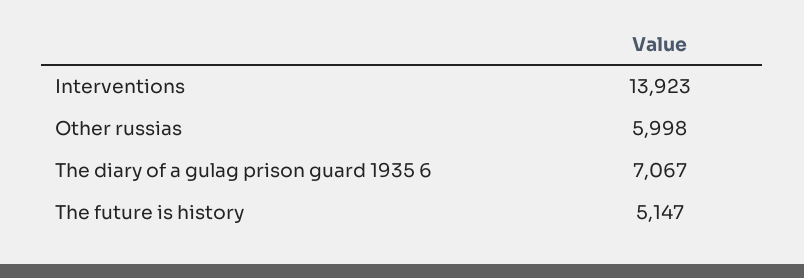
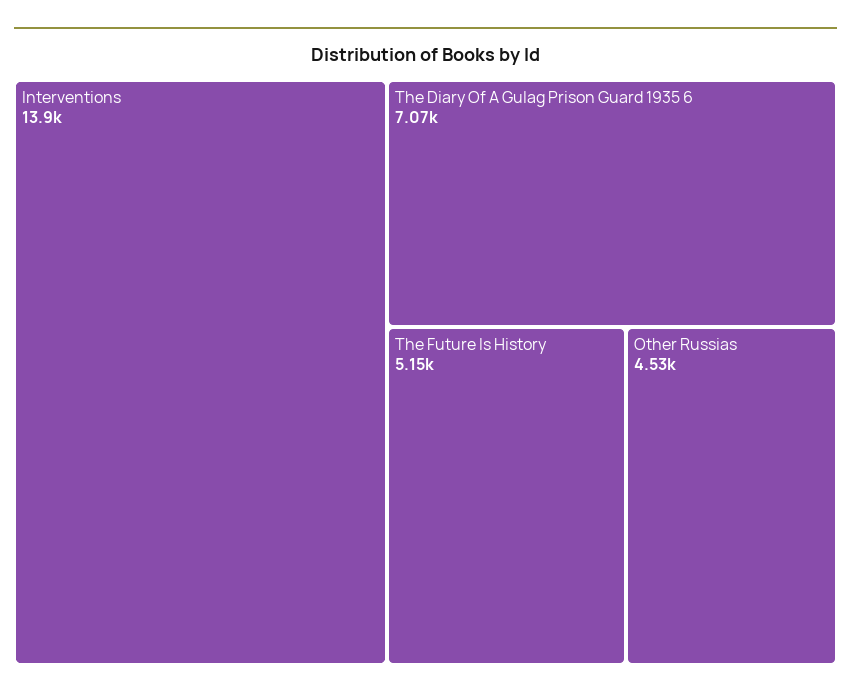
Other russias: 5998 -> 4530

